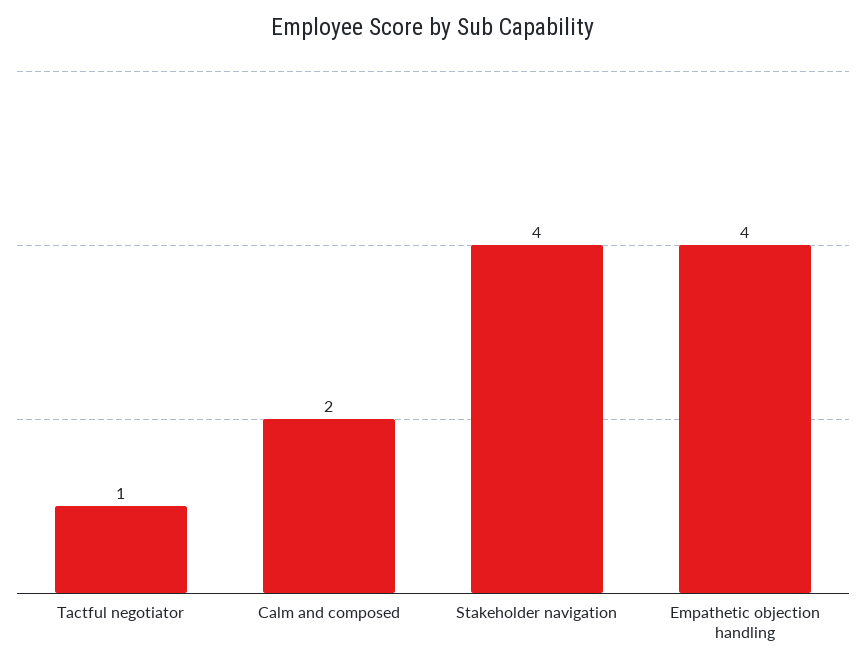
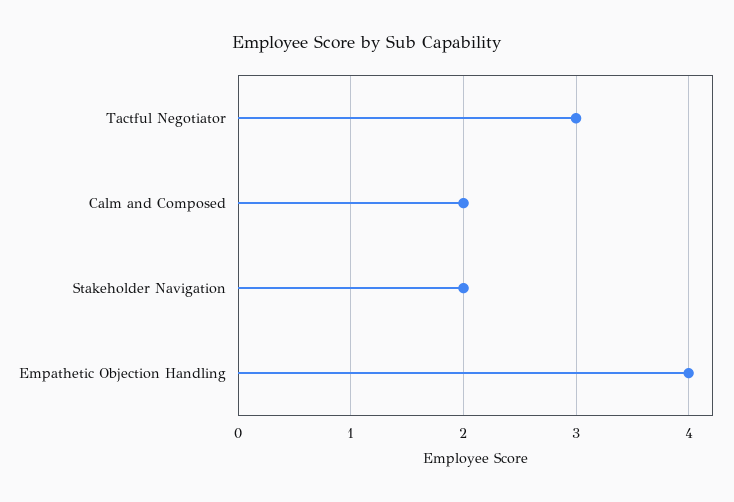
Tactful negotiator: 1 -> 3
Stakeholder navigation: 4 -> 2

